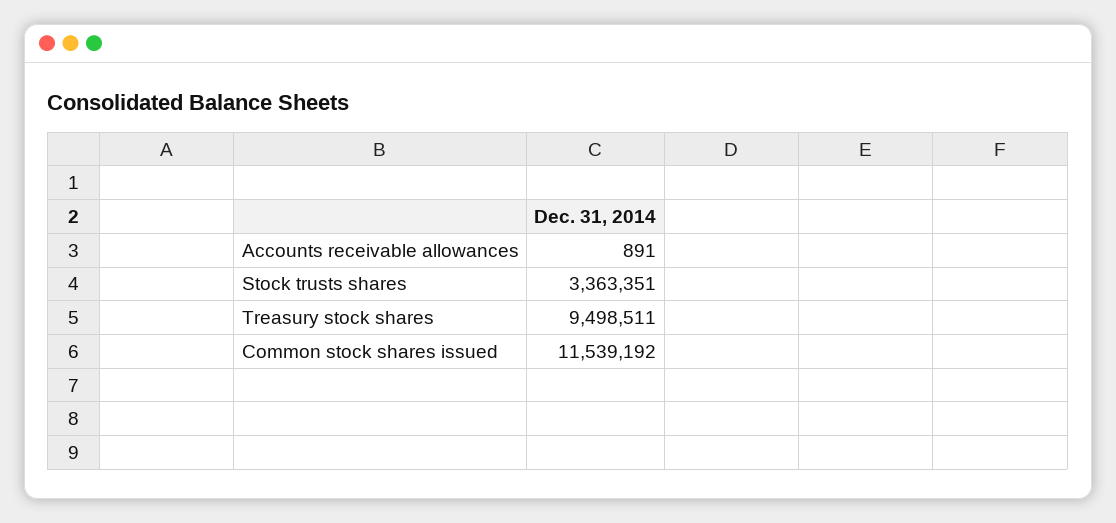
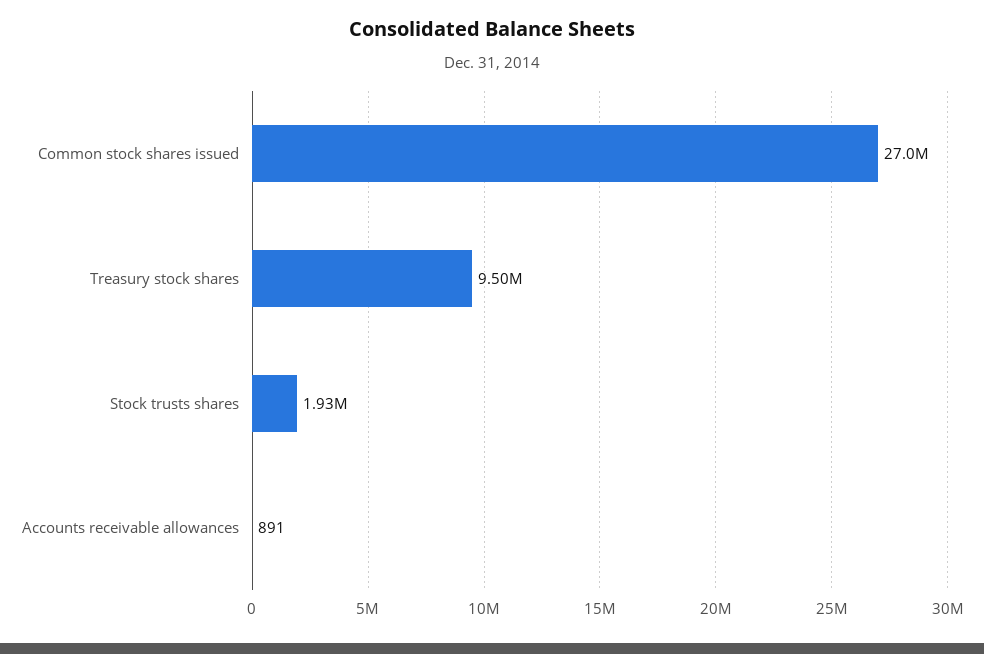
Stock trusts shares: 3363351 -> 1930000
Common stock shares issued: 11539192 -> 27000000

